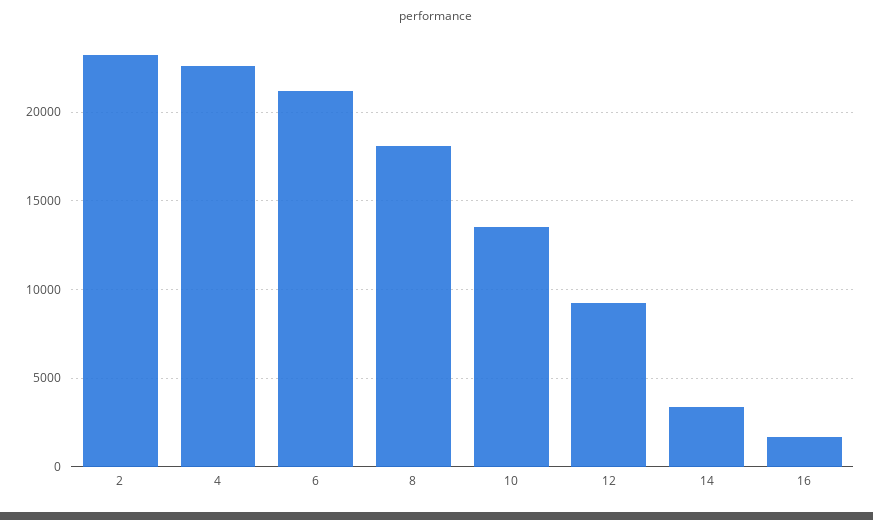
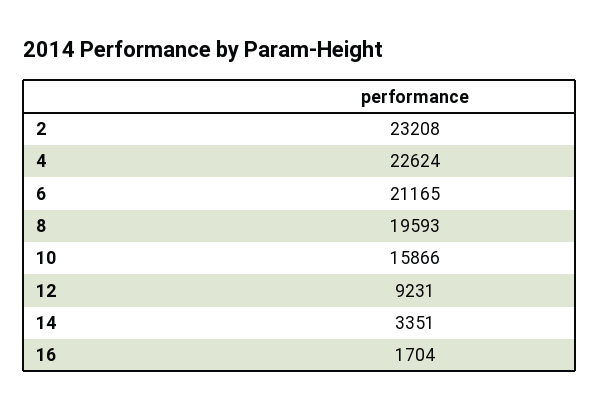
8: 18000 -> 19593
10: 13500 -> 15866

